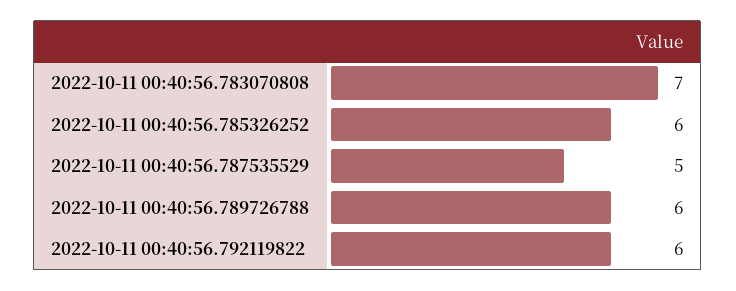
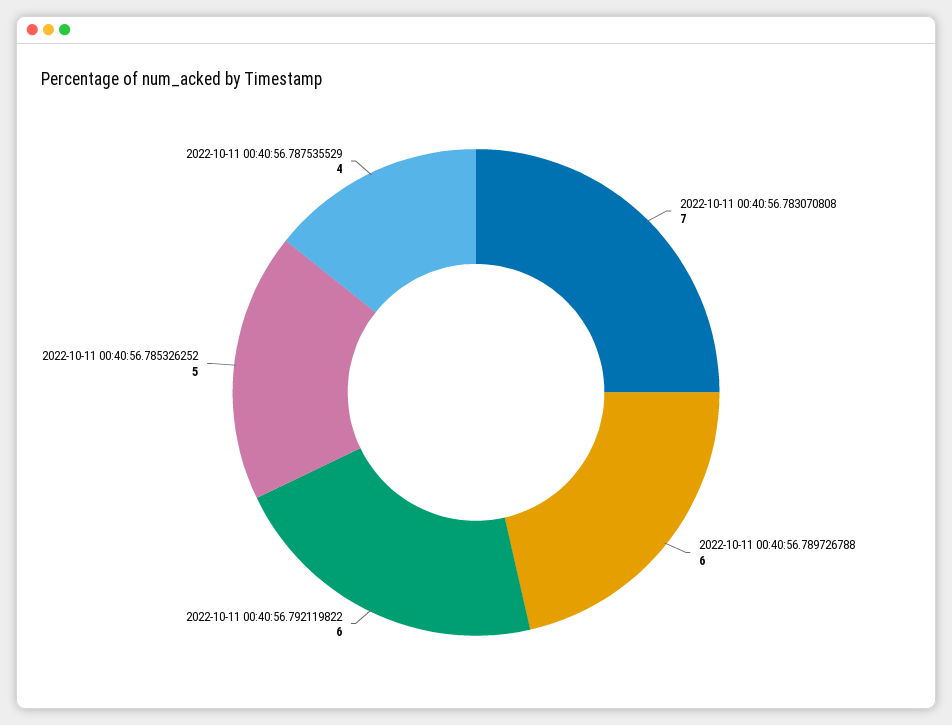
2022-10-11 00:40:56.785326252: 6 -> 5
2022-10-11 00:40:56.787535529: 5 -> 4

